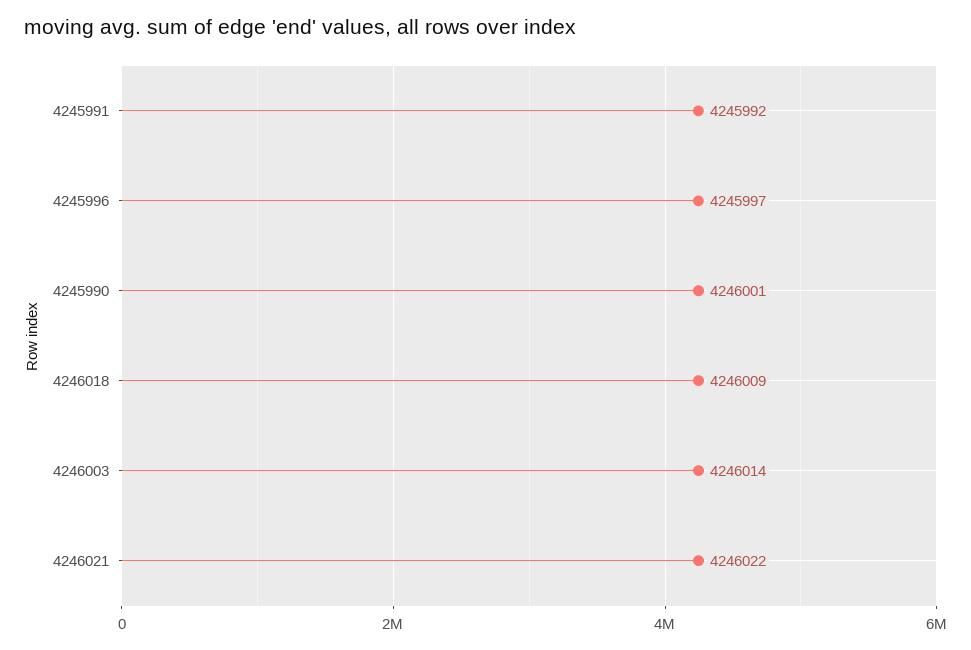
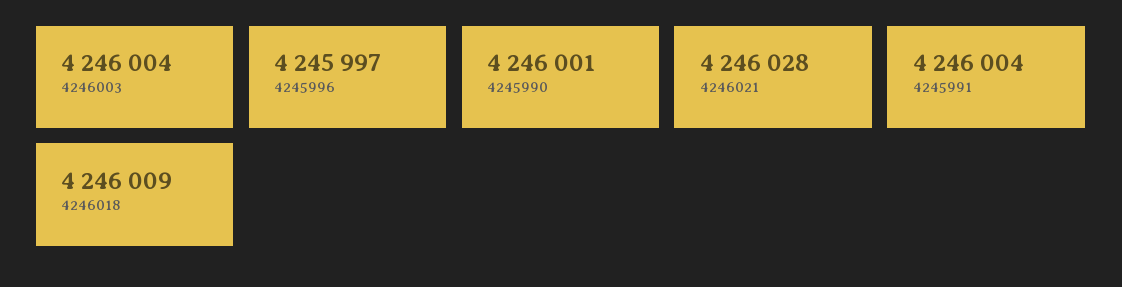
4245991: 4245992 -> 4246004
4246003: 4246014 -> 4246004
4246021: 4246022 -> 4246028

